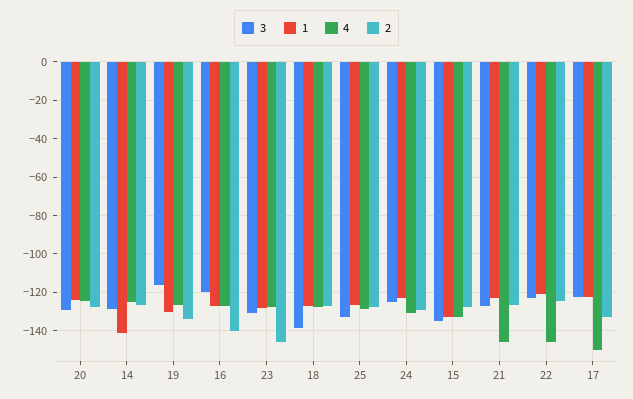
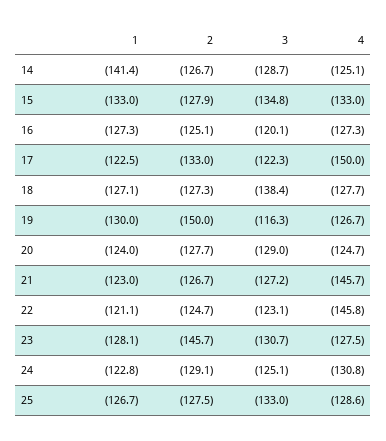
2, 19: -135 -> -150
2, 16: -140 -> -125.1

